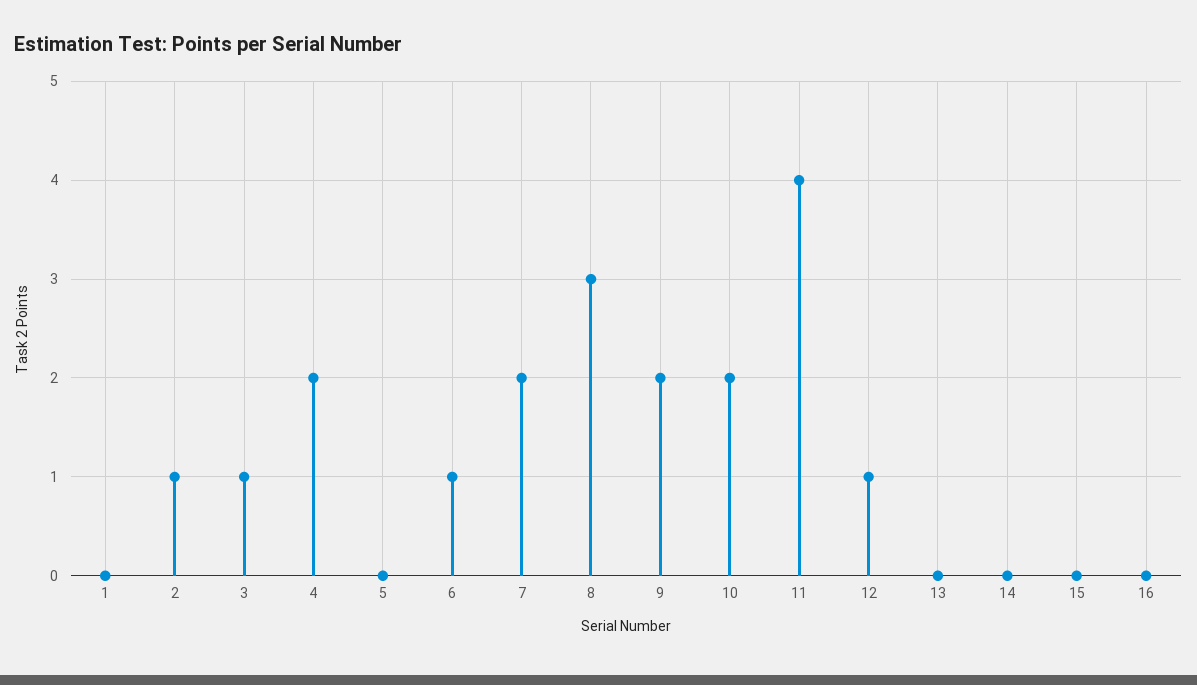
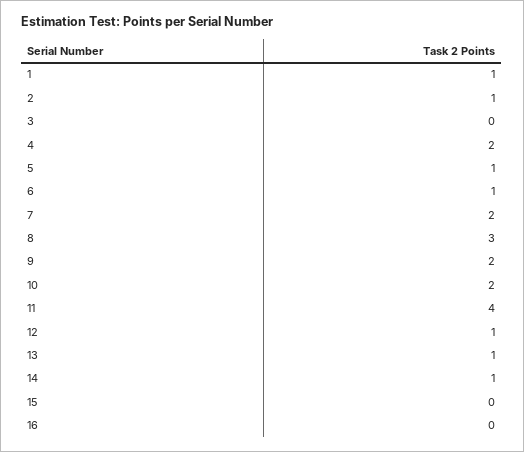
1: 0 -> 1
3: 1 -> 0
5: 0 -> 1
13: 0 -> 1
14: 0 -> 1

